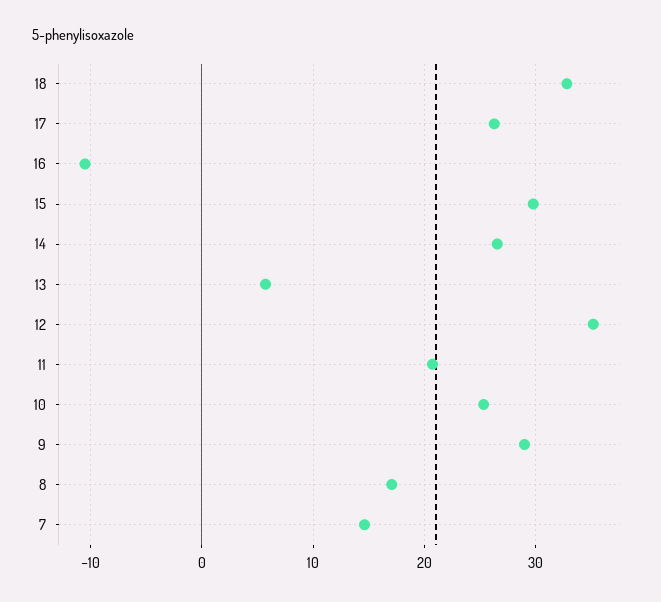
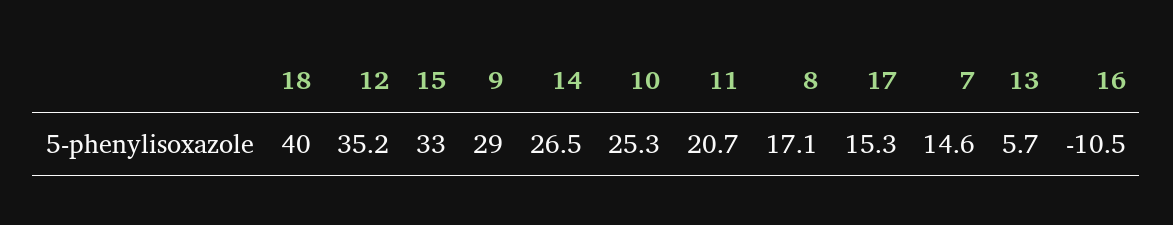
18: 33 -> 40
17: 26 -> 15.3
15: 30 -> 33

